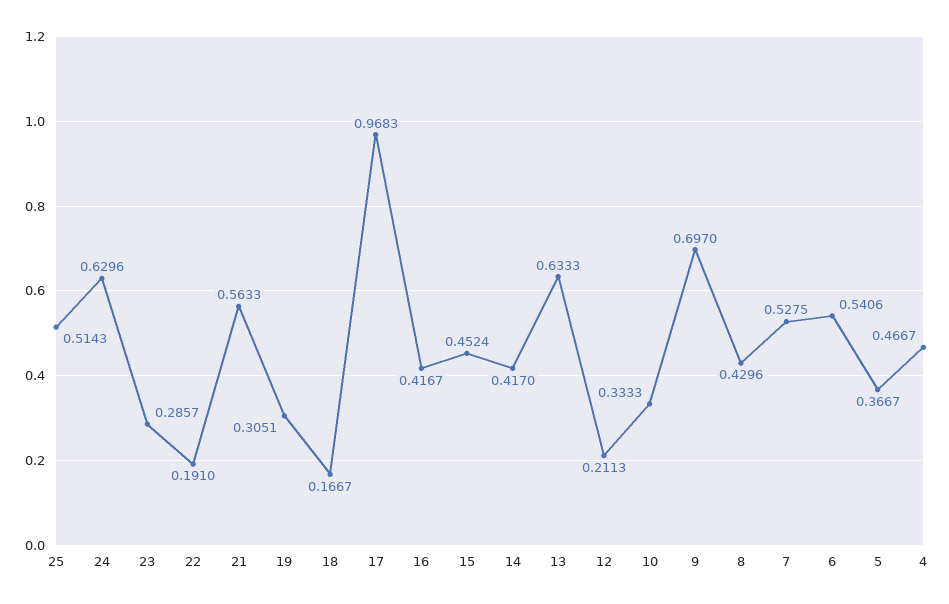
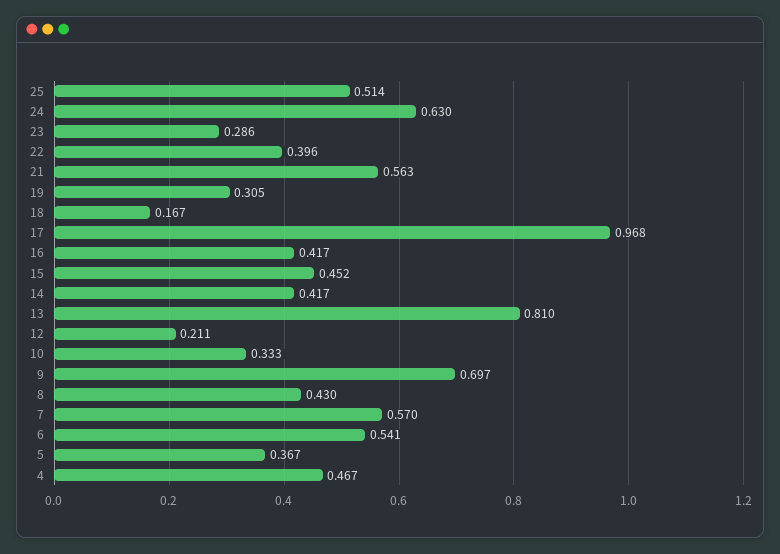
22: 0.191 -> 0.396
13: 0.6333 -> 0.81
7: 0.5275 -> 0.57

